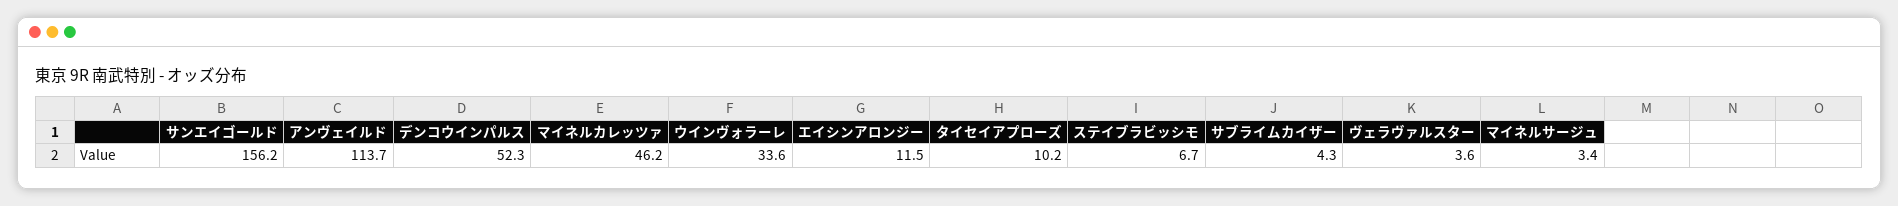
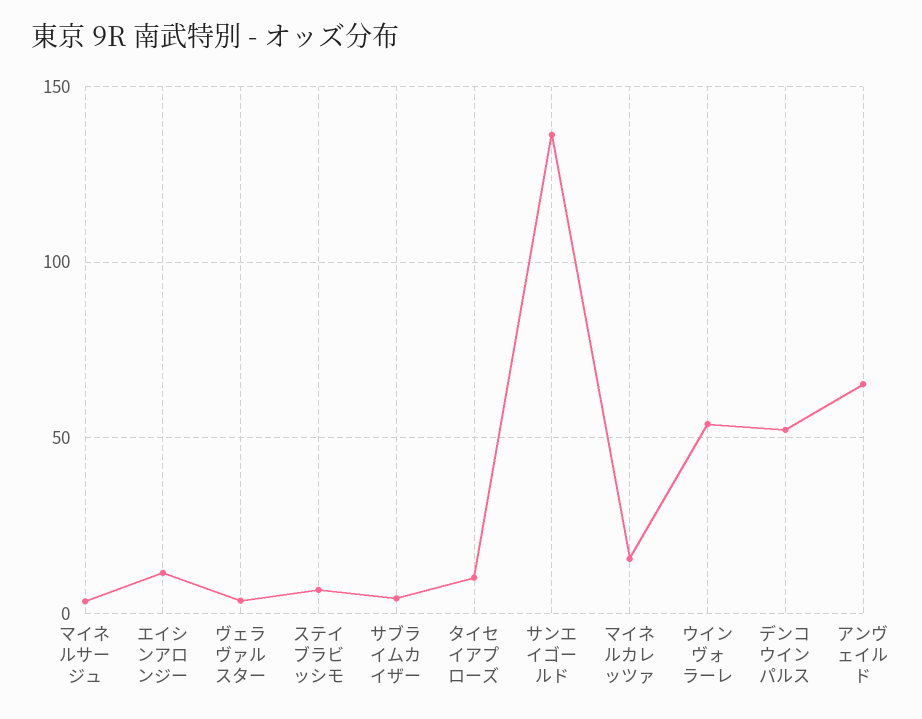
サンエイゴールド: 156.2 -> 135
アンヴェイルド: 113.7 -> 65
マイネルカレッツァ: 46.2 -> 15
ウインヴォラーレ: 33.6 -> 55

